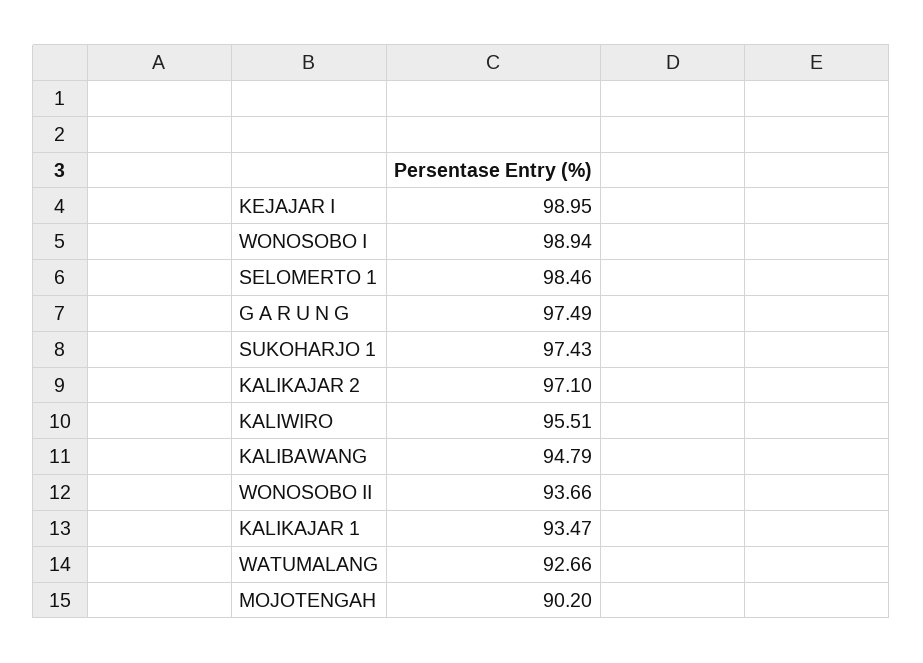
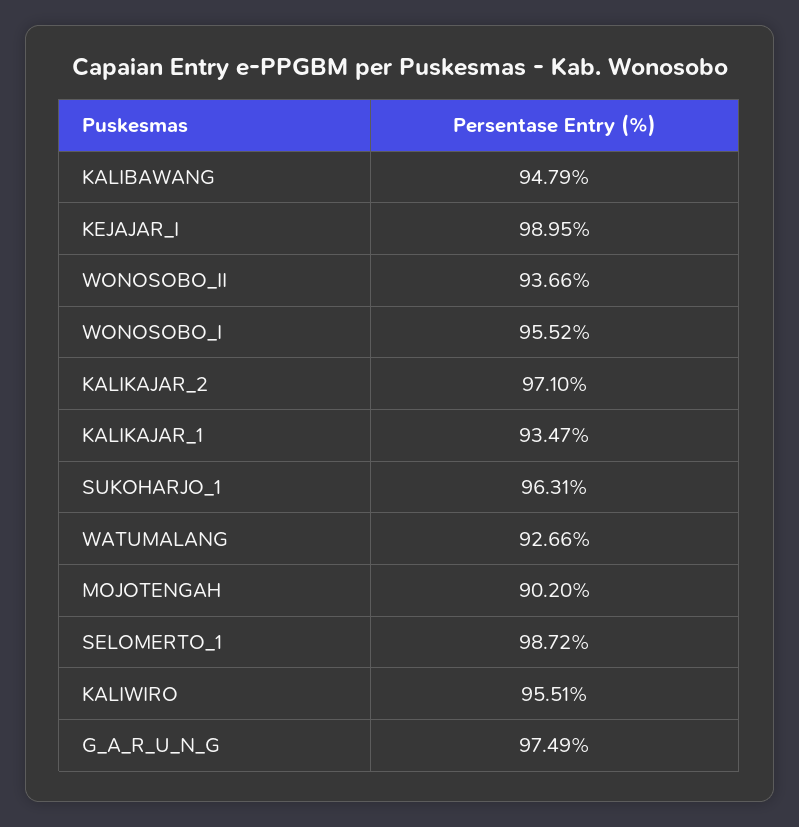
WONOSOBO I: 98.94 -> 95.52
SELOMERTO 1: 98.46 -> 98.72
SUKOHARJO 1: 97.43 -> 96.31

